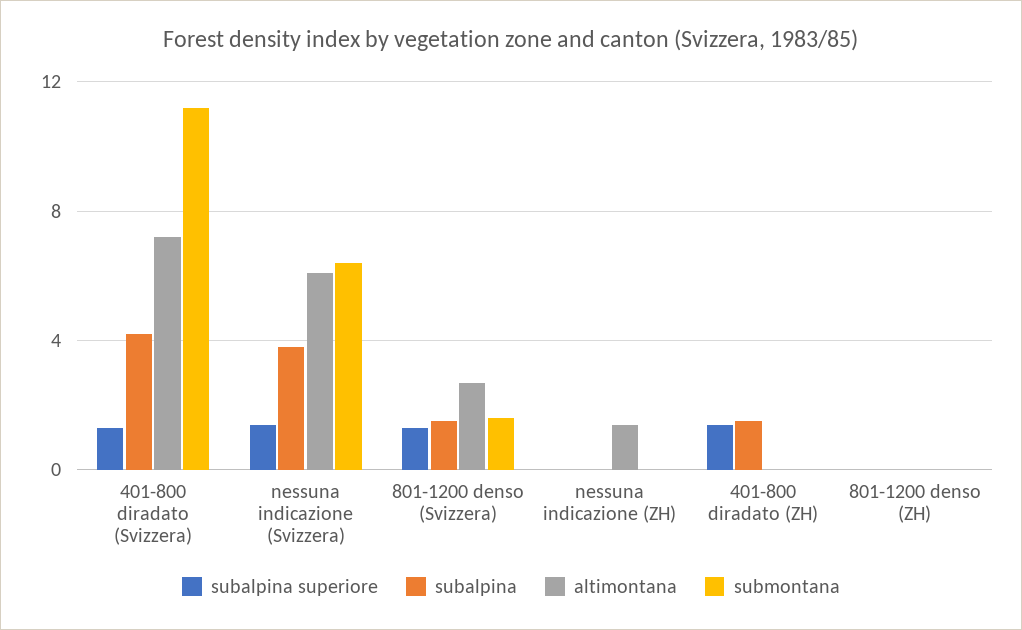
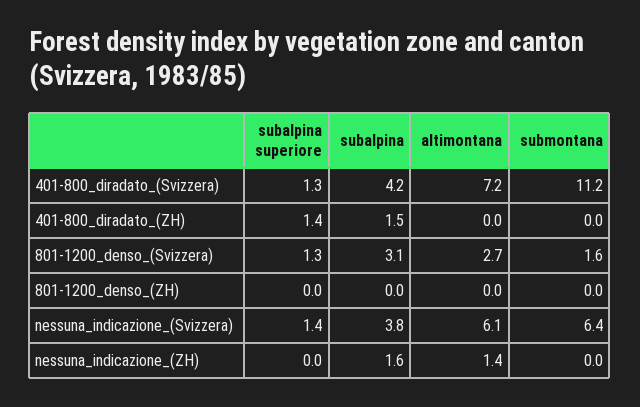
subalpina, 801-1200 denso (Svizzera): 1.5 -> 3.1
subalpina, nessuna indicazione (ZH): 0 -> 1.6

